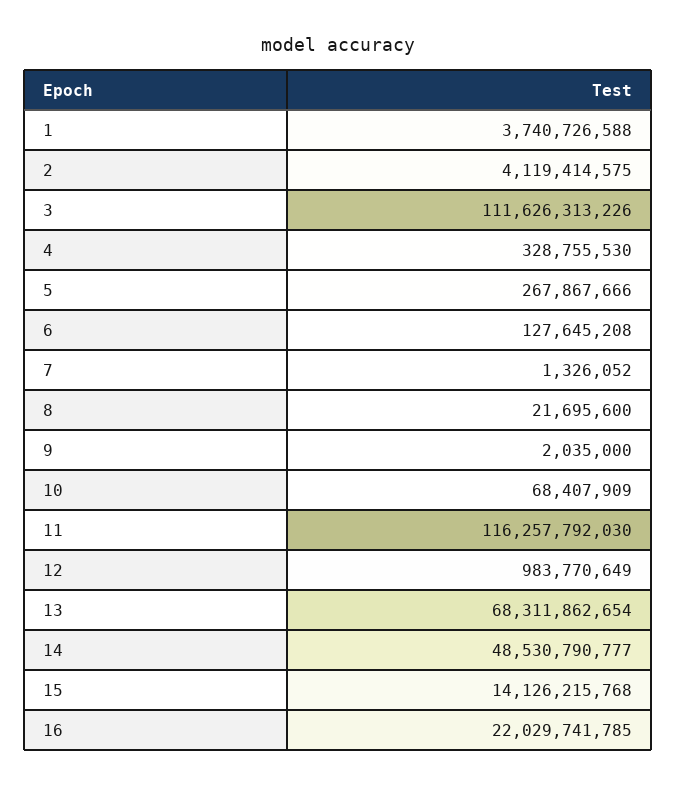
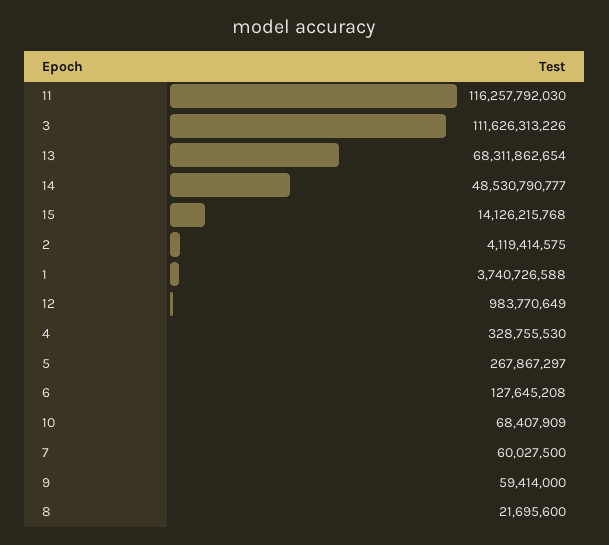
5: 267867666 -> 267867297
7: 1326052 -> 60027500
9: 2035000 -> 59414000
16: 22029741785 -> none

